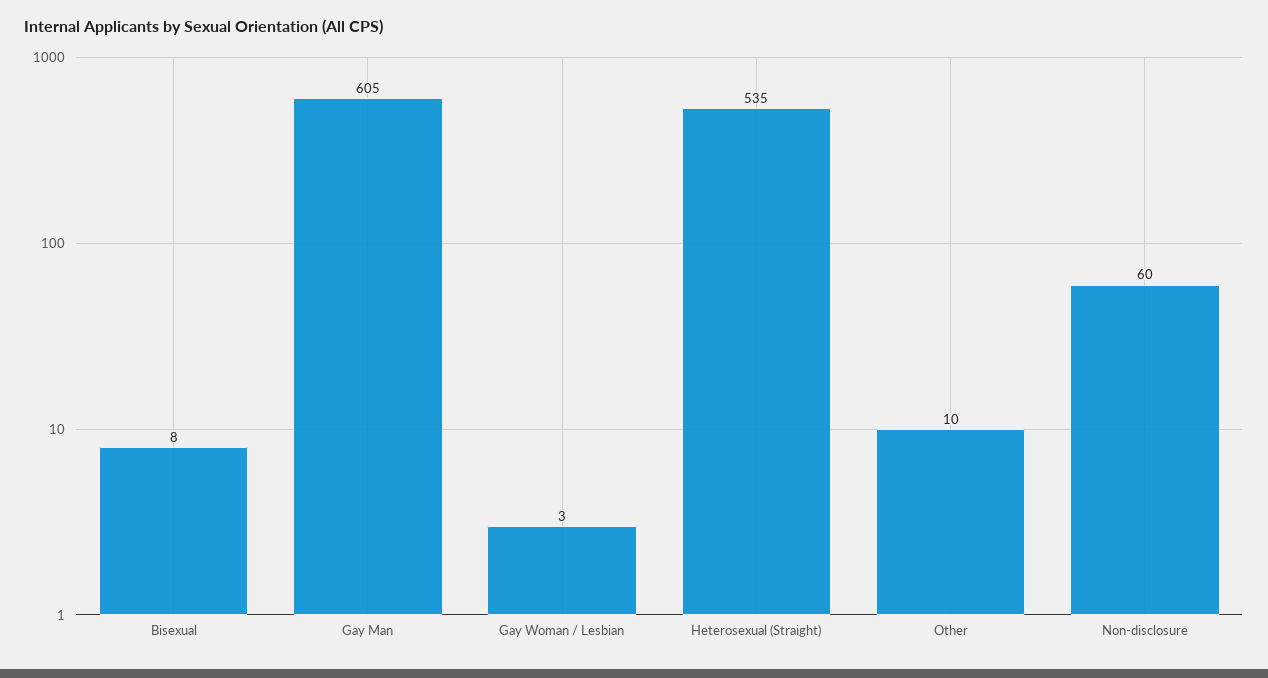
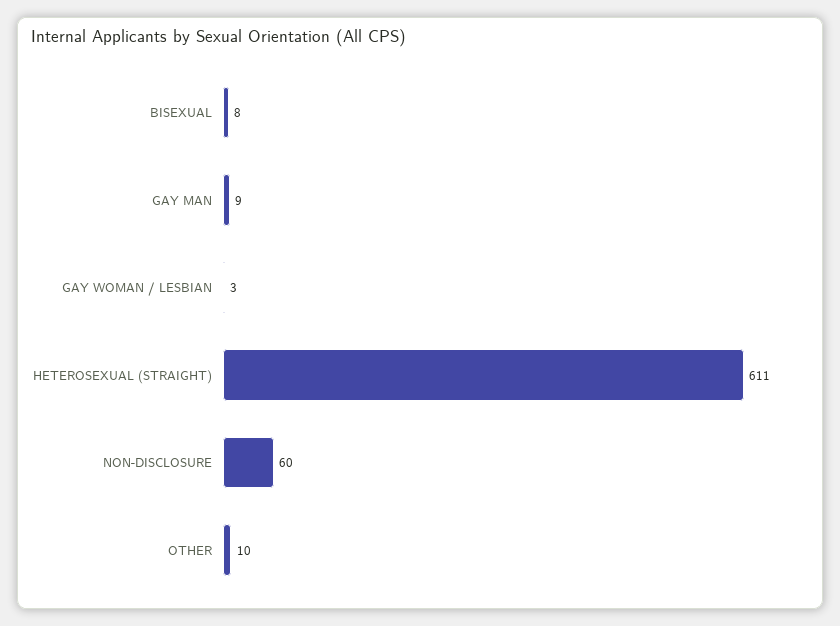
Gay Man: 605 -> 9
Heterosexual (Straight): 535 -> 611

